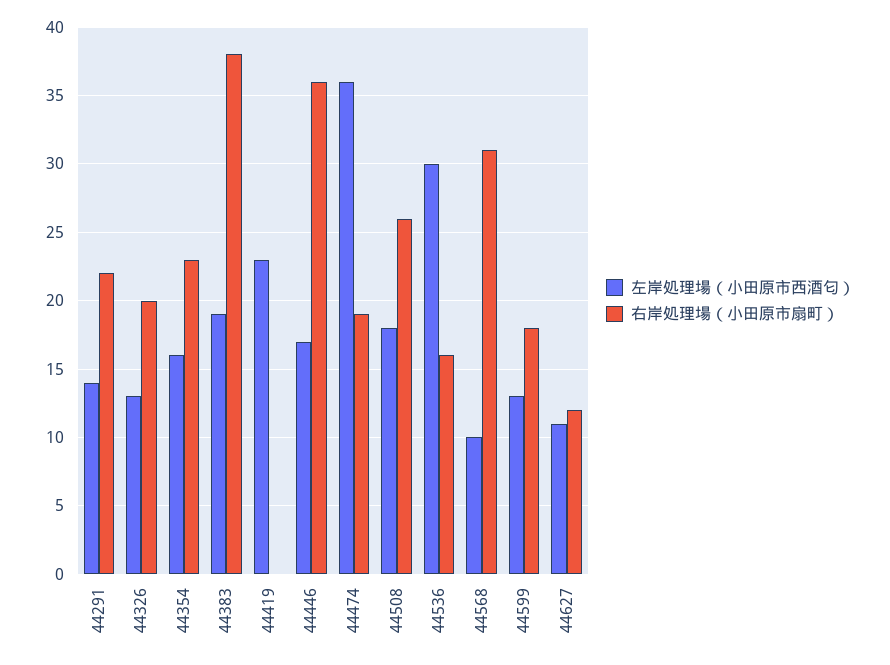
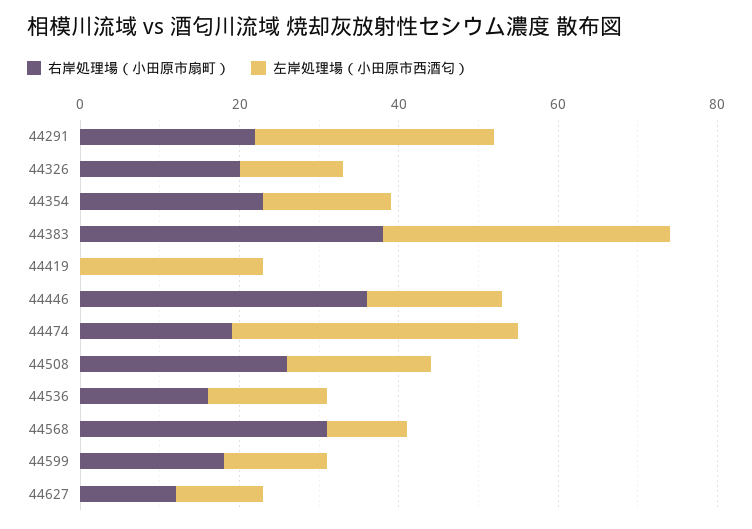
左岸処理場（小田原市西酒匂）, 44291: 14 -> 30
左岸処理場（小田原市西酒匂）, 44383: 19 -> 35
左岸処理場（小田原市西酒匂）, 44536: 30 -> 15

